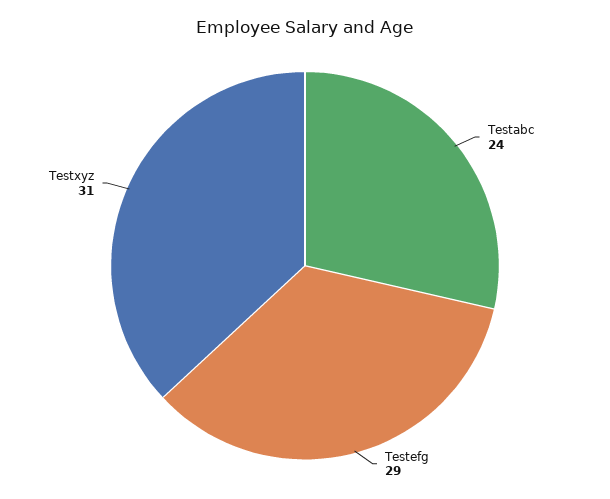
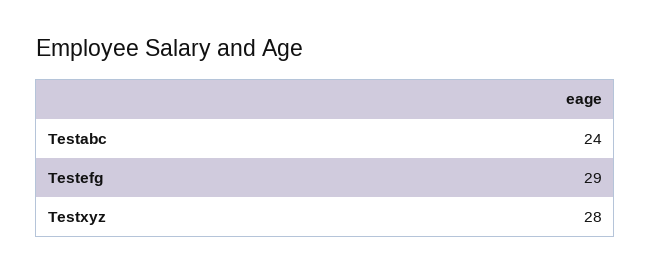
Testxyz: 31 -> 28

